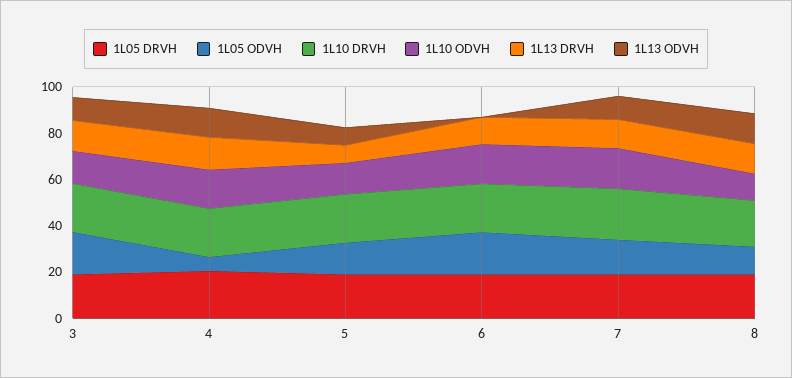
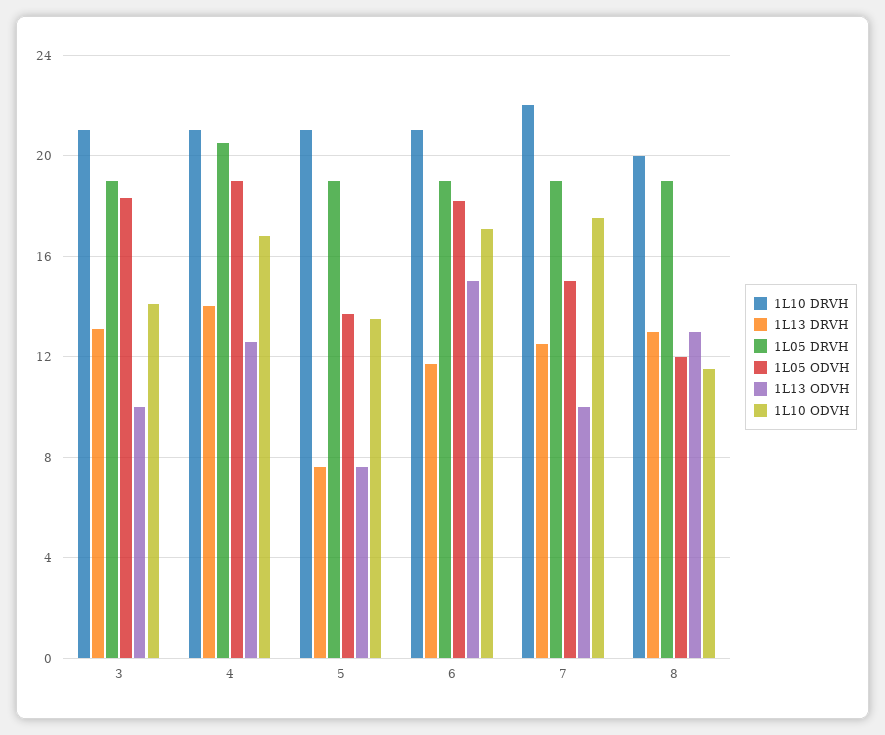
1L05 ODVH, 4: 5 -> 19
1L13 ODVH, 6: 0 -> 15

